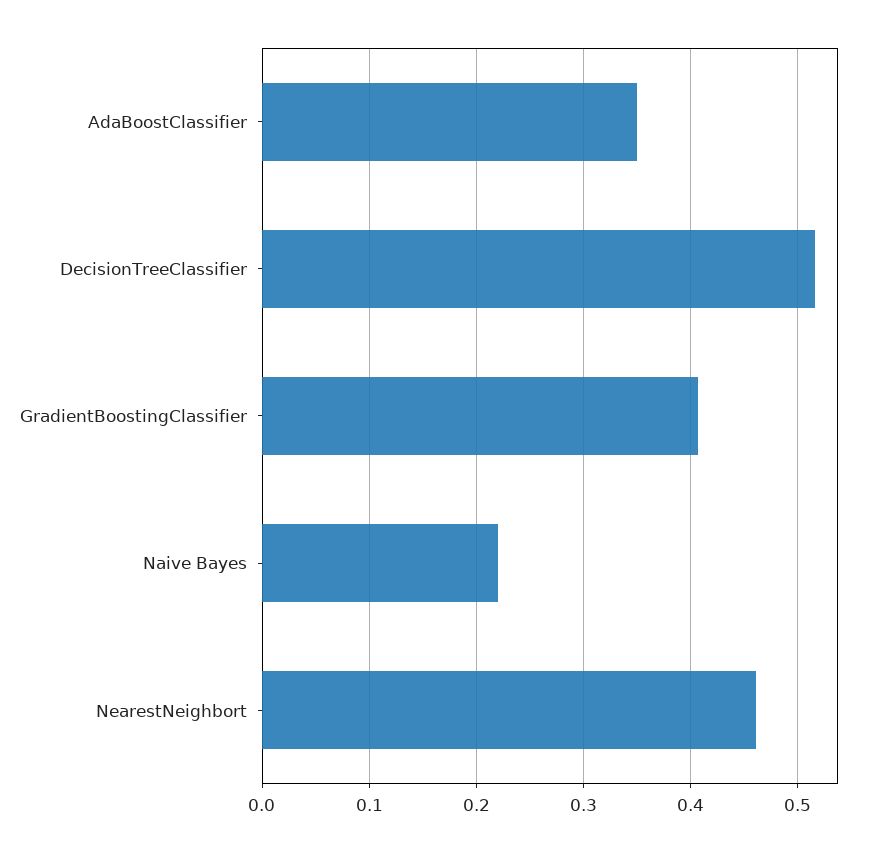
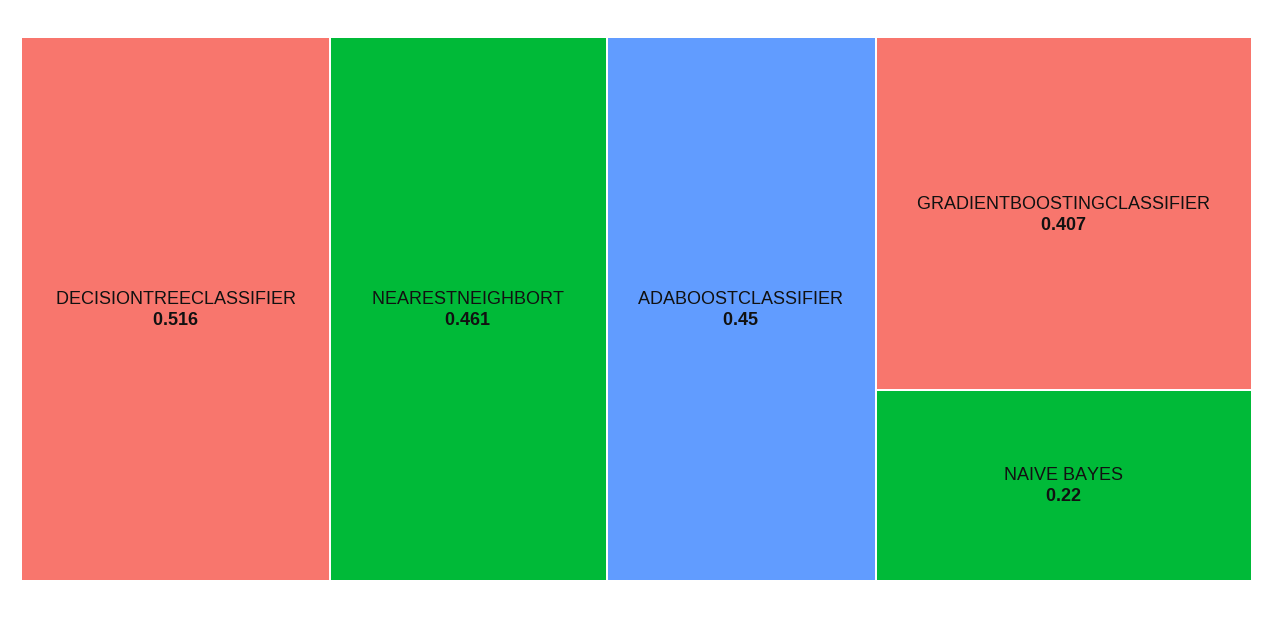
AdaBoostClassifier: 0.35 -> 0.45

